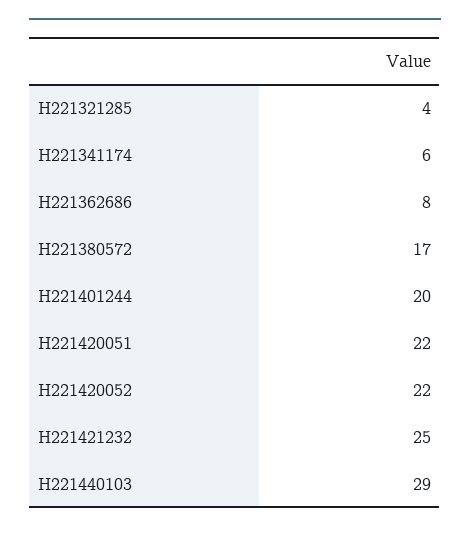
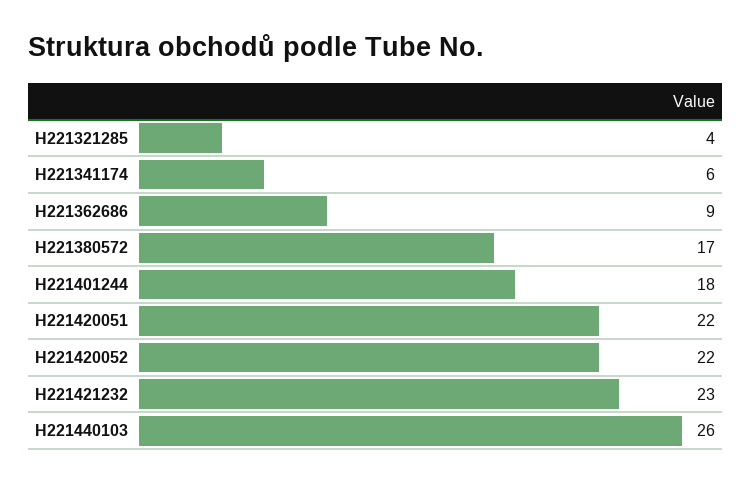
H221362686: 8 -> 9
H221401244: 20 -> 18
H221421232: 25 -> 23
H221440103: 29 -> 26

